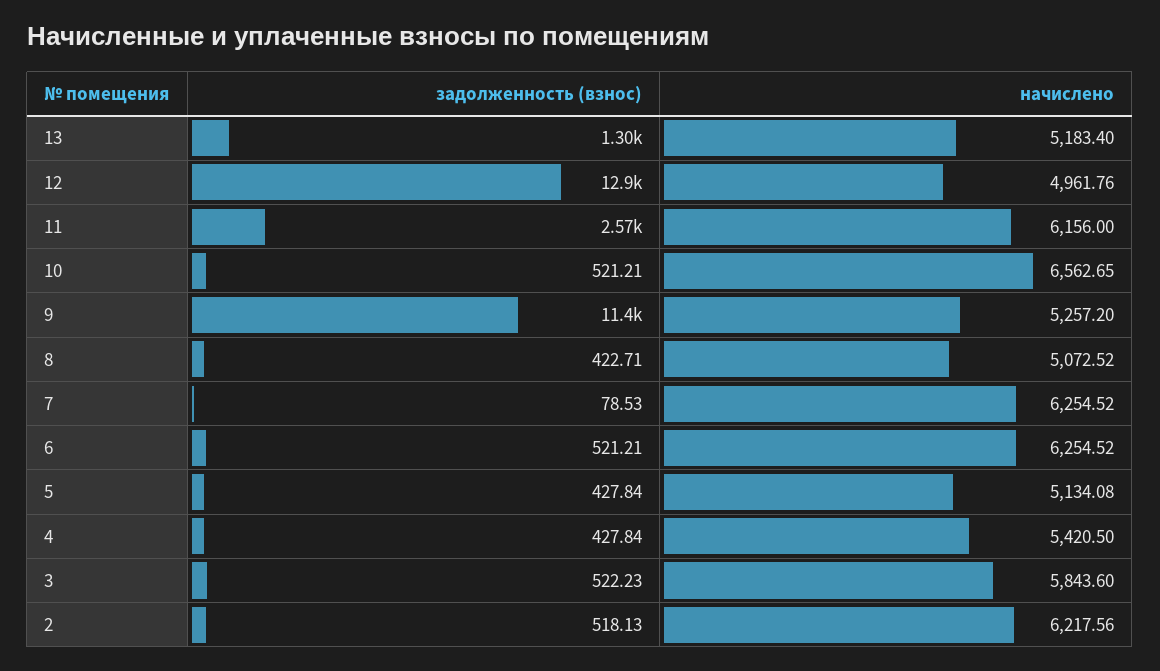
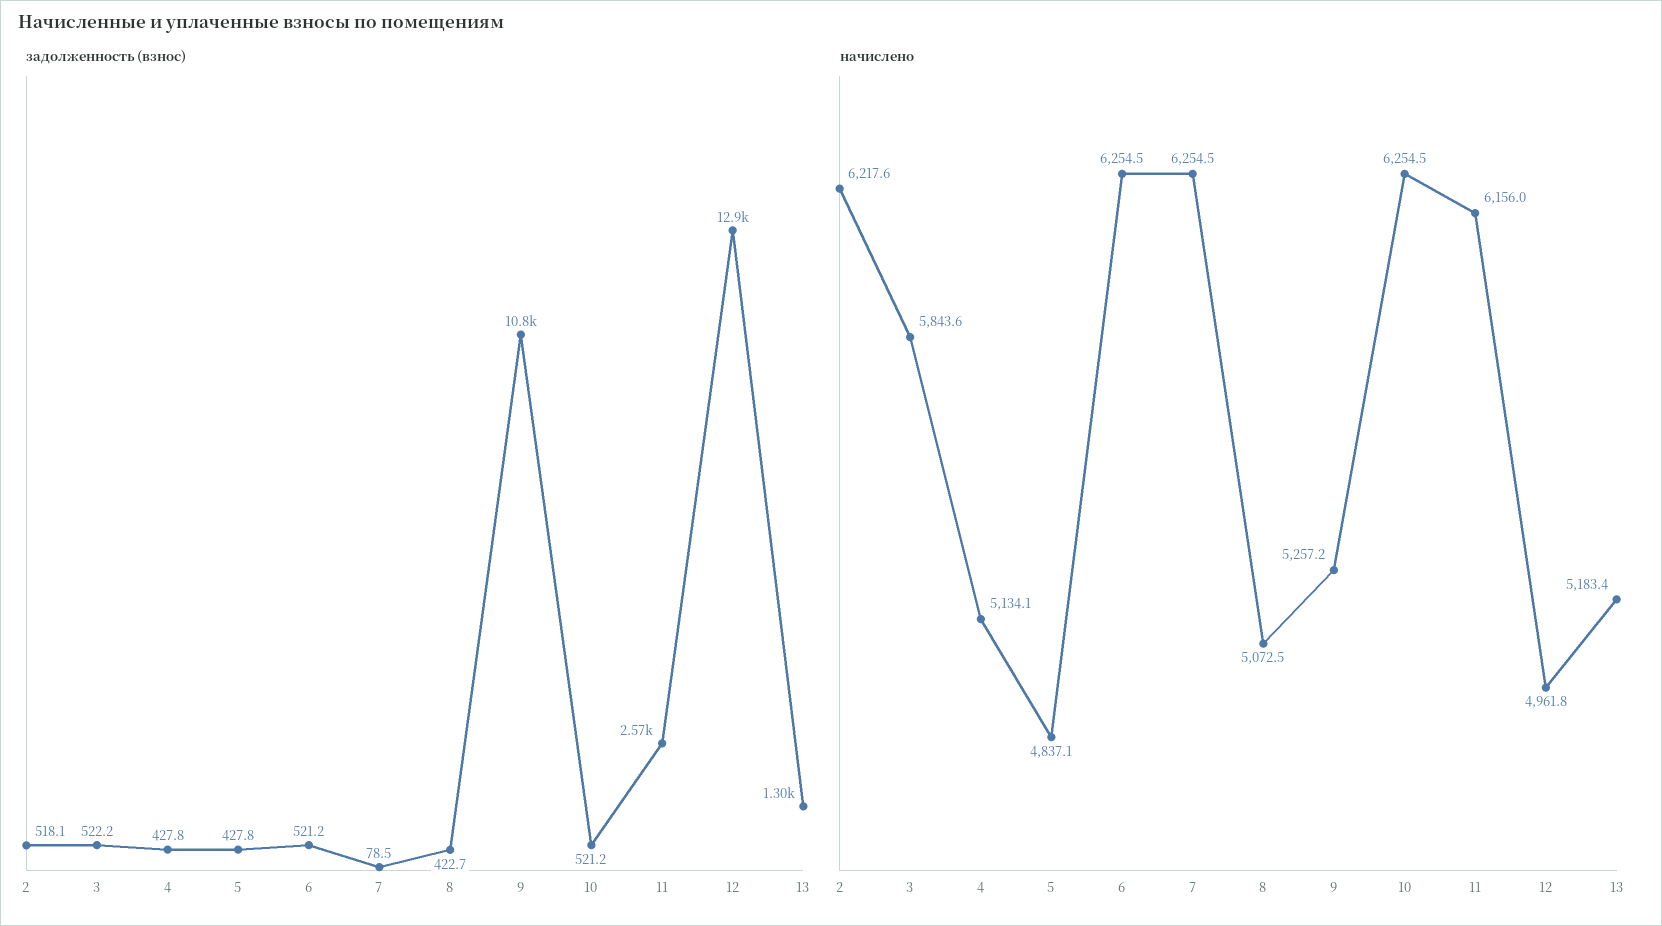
начислено, 10: 6562.65 -> 6254.5
задолженность (взнос), 9: 11400 -> 10800
начислено, 5: 5134.08 -> 4837.1
начислено, 4: 5420.5 -> 5134.1

